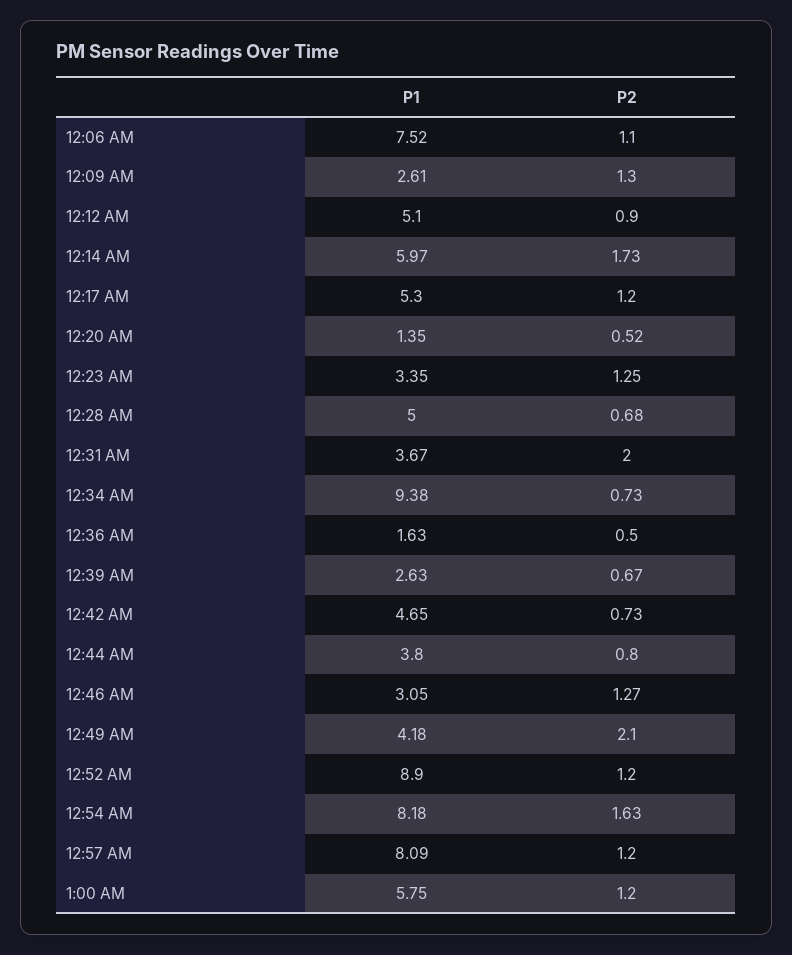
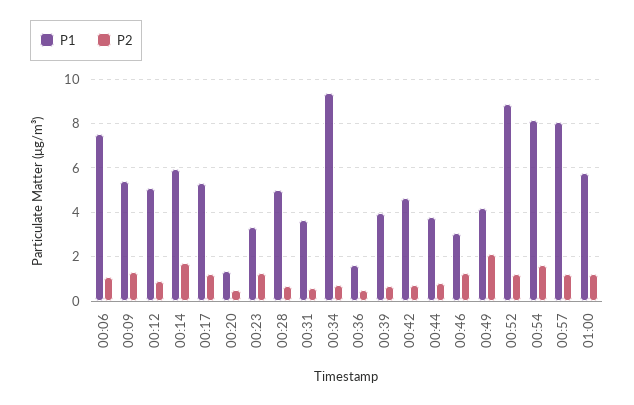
P1, 12:09 AM: 2.61 -> 5.5
P2, 12:31 AM: 2 -> 0.5
P1, 12:39 AM: 2.63 -> 4

